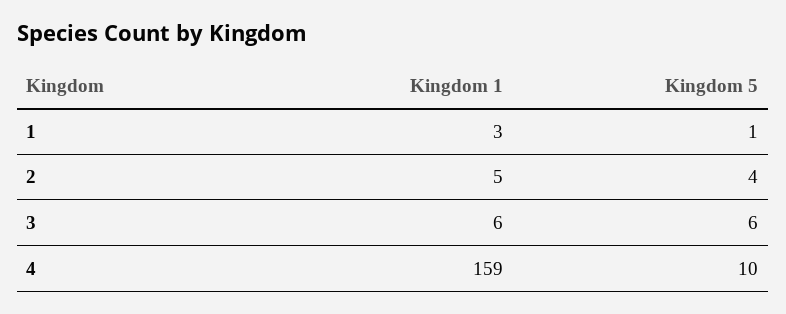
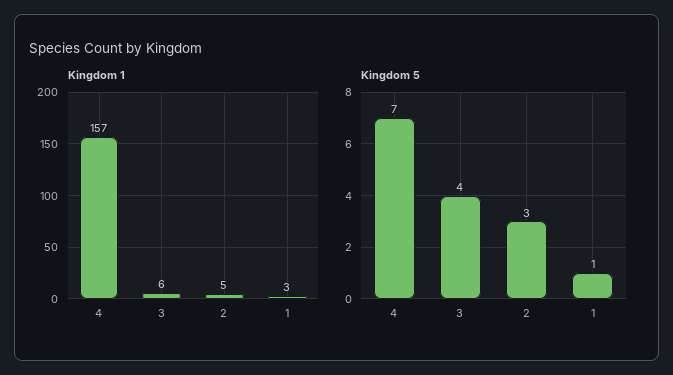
Kingdom 5, 2: 4 -> 3
Kingdom 5, 3: 6 -> 4
Kingdom 1, 4: 159 -> 157
Kingdom 5, 4: 10 -> 7

